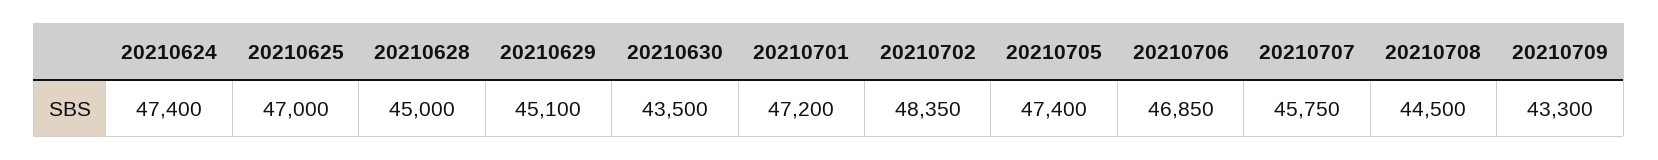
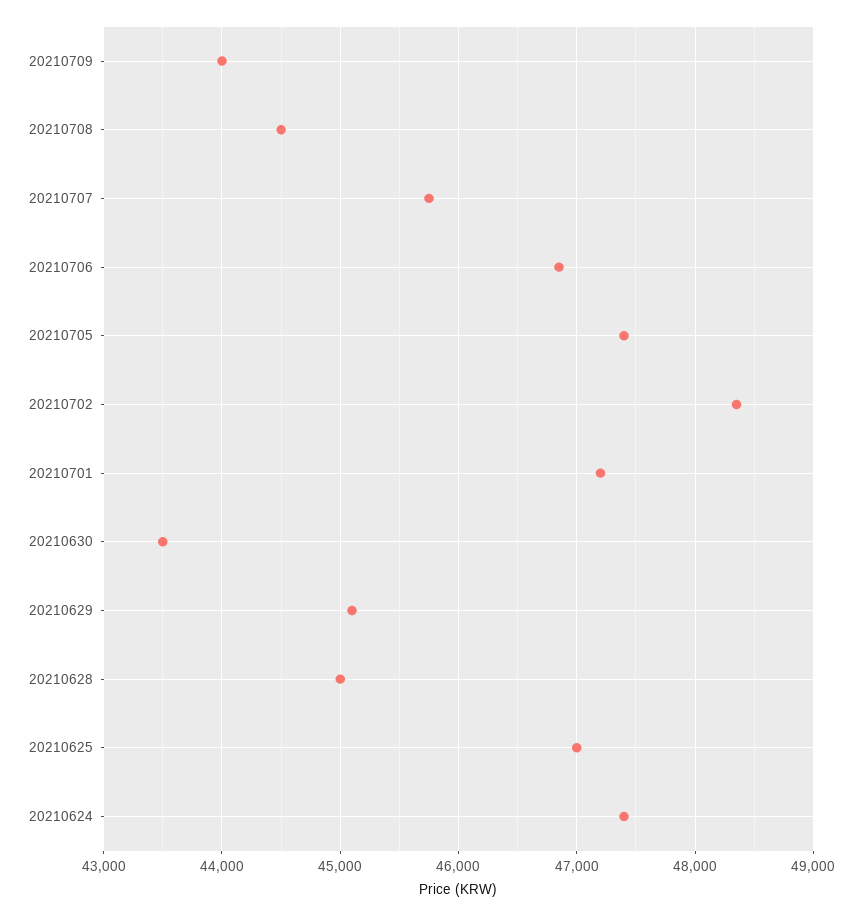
20210709: 43300 -> 44000

